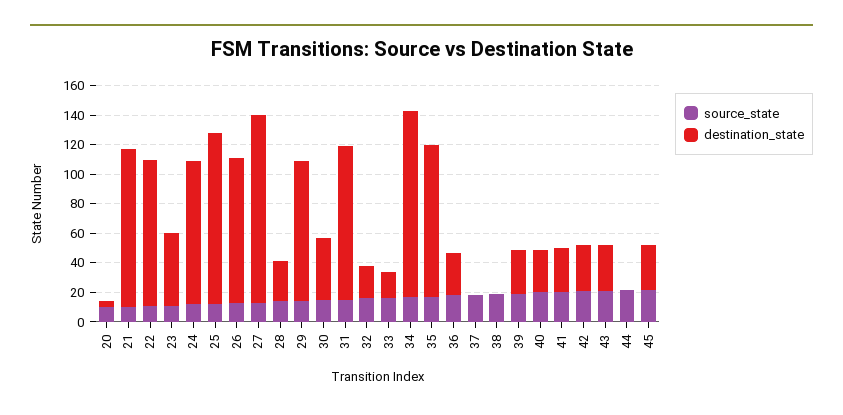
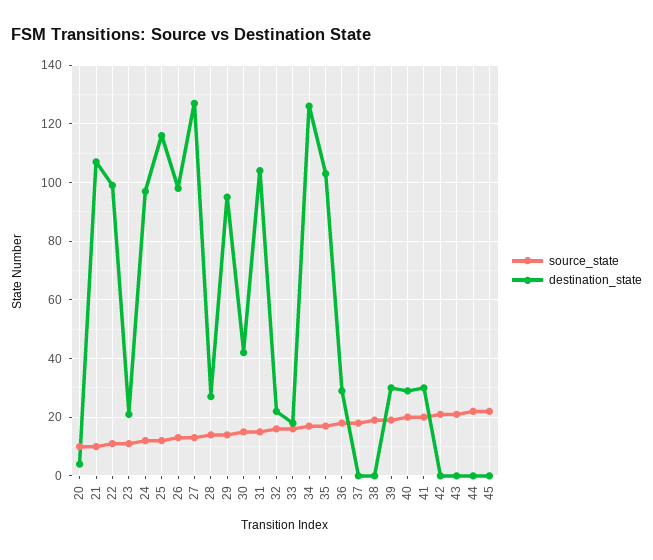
destination_state, 23: 50 -> 20
destination_state, 42: 30 -> 0
destination_state, 43: 30 -> 0
destination_state, 45: 30 -> 0

